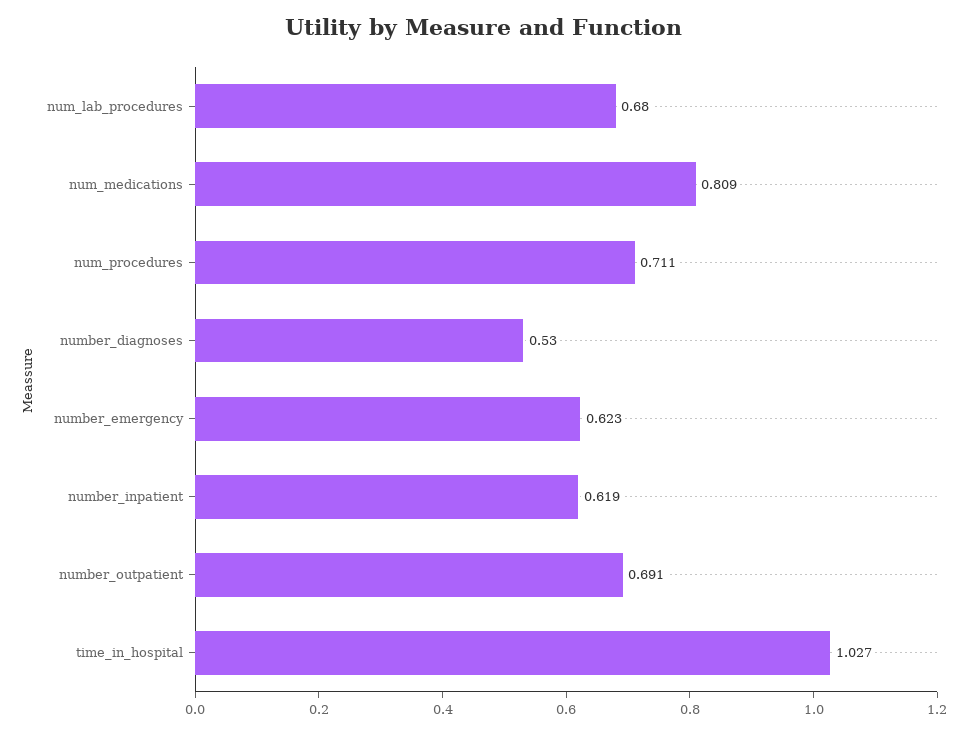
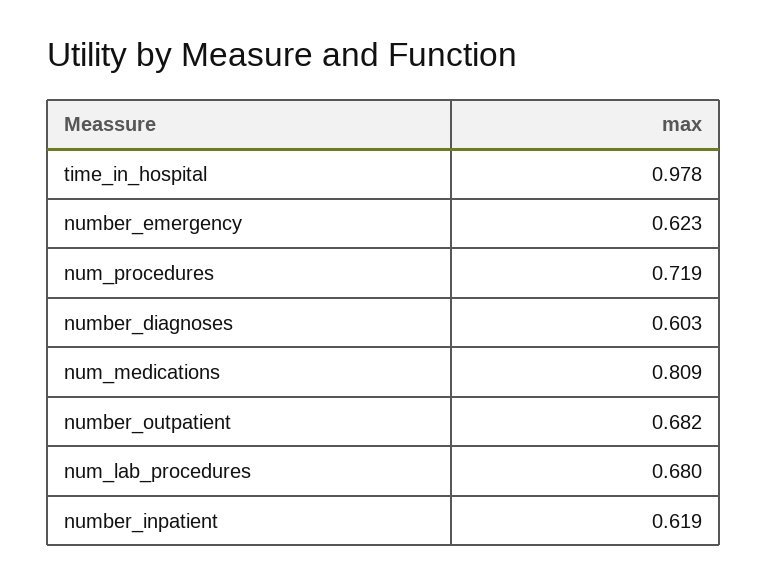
num_procedures: 0.711 -> 0.719
number_diagnoses: 0.53 -> 0.603
number_outpatient: 0.691 -> 0.682
time_in_hospital: 1.027 -> 0.978

